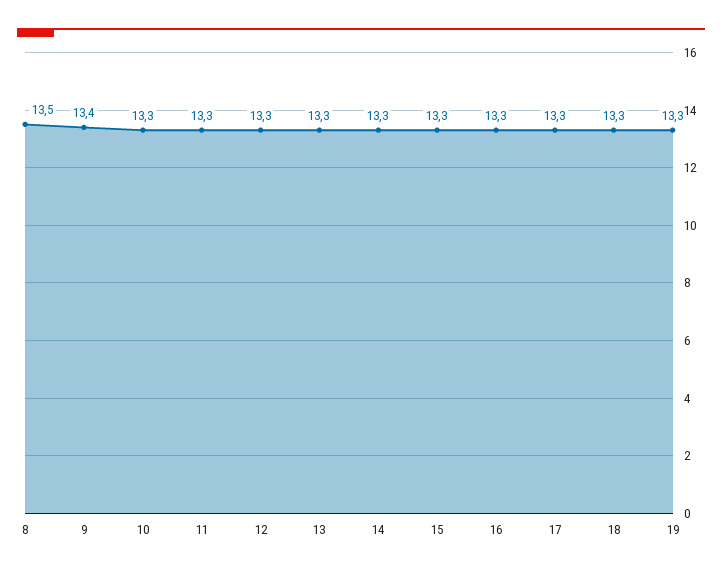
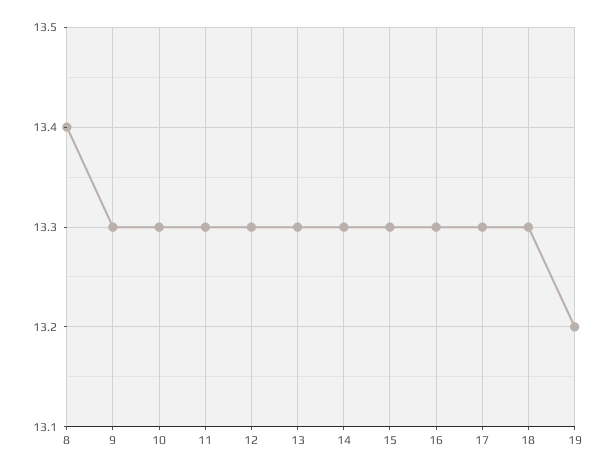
8: 13.5 -> 13.4
9: 13.4 -> 13.3
19: 13.3 -> 13.2

